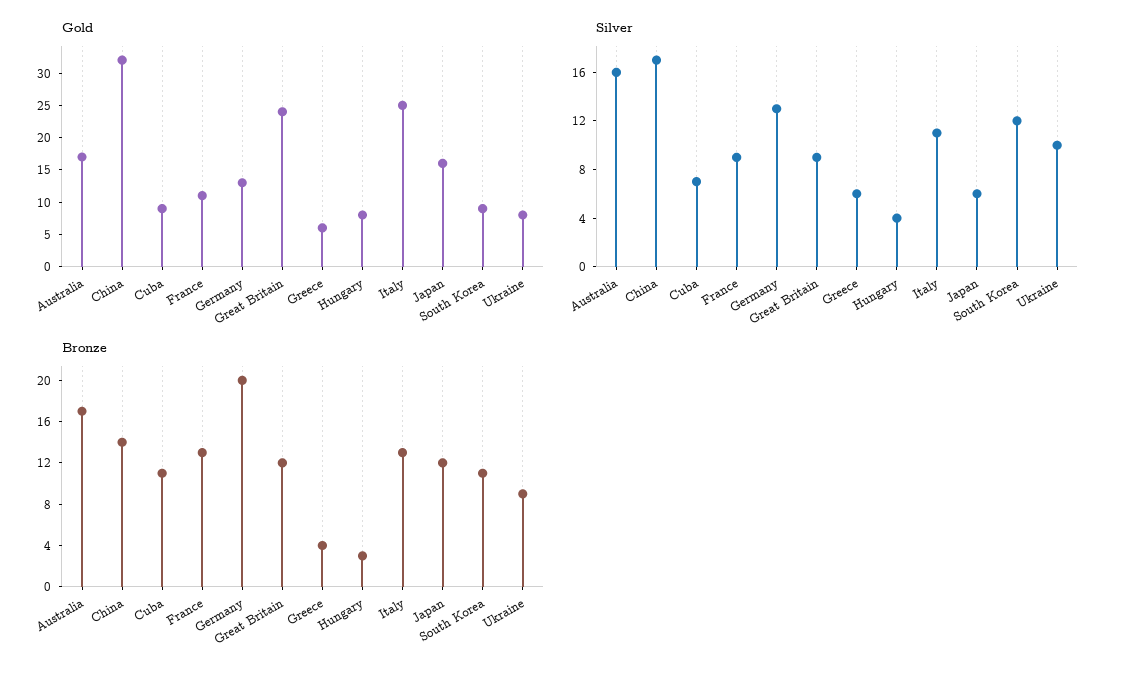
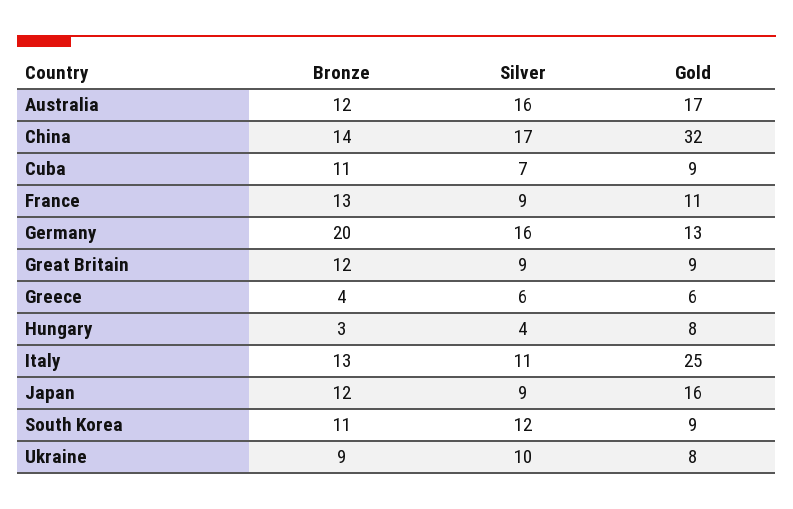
Gold, Great Britain: 25 -> 9
Silver, Germany: 13 -> 16
Silver, Japan: 6 -> 9
Bronze, Australia: 17 -> 12

